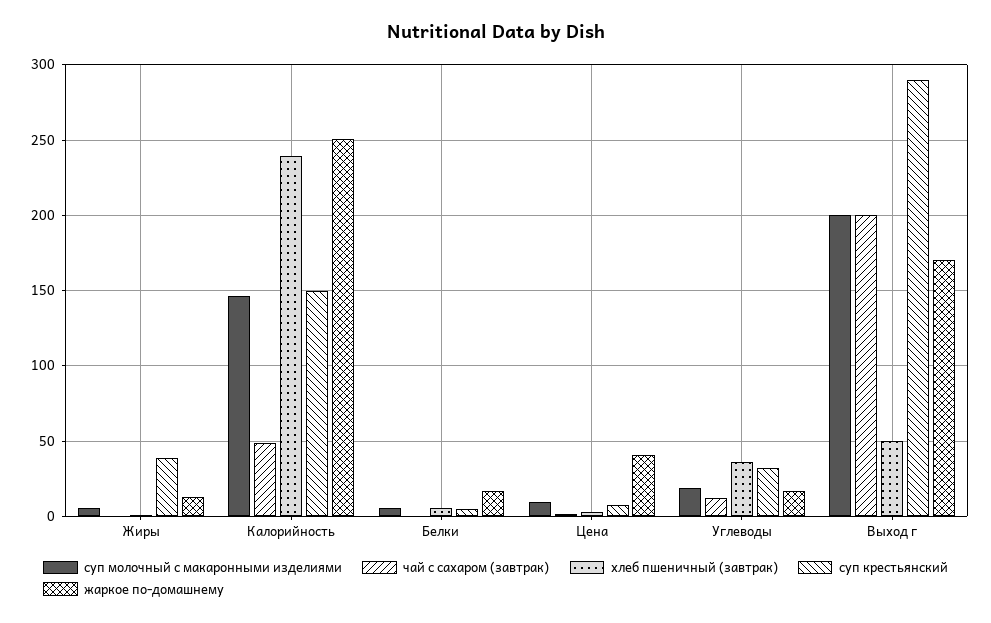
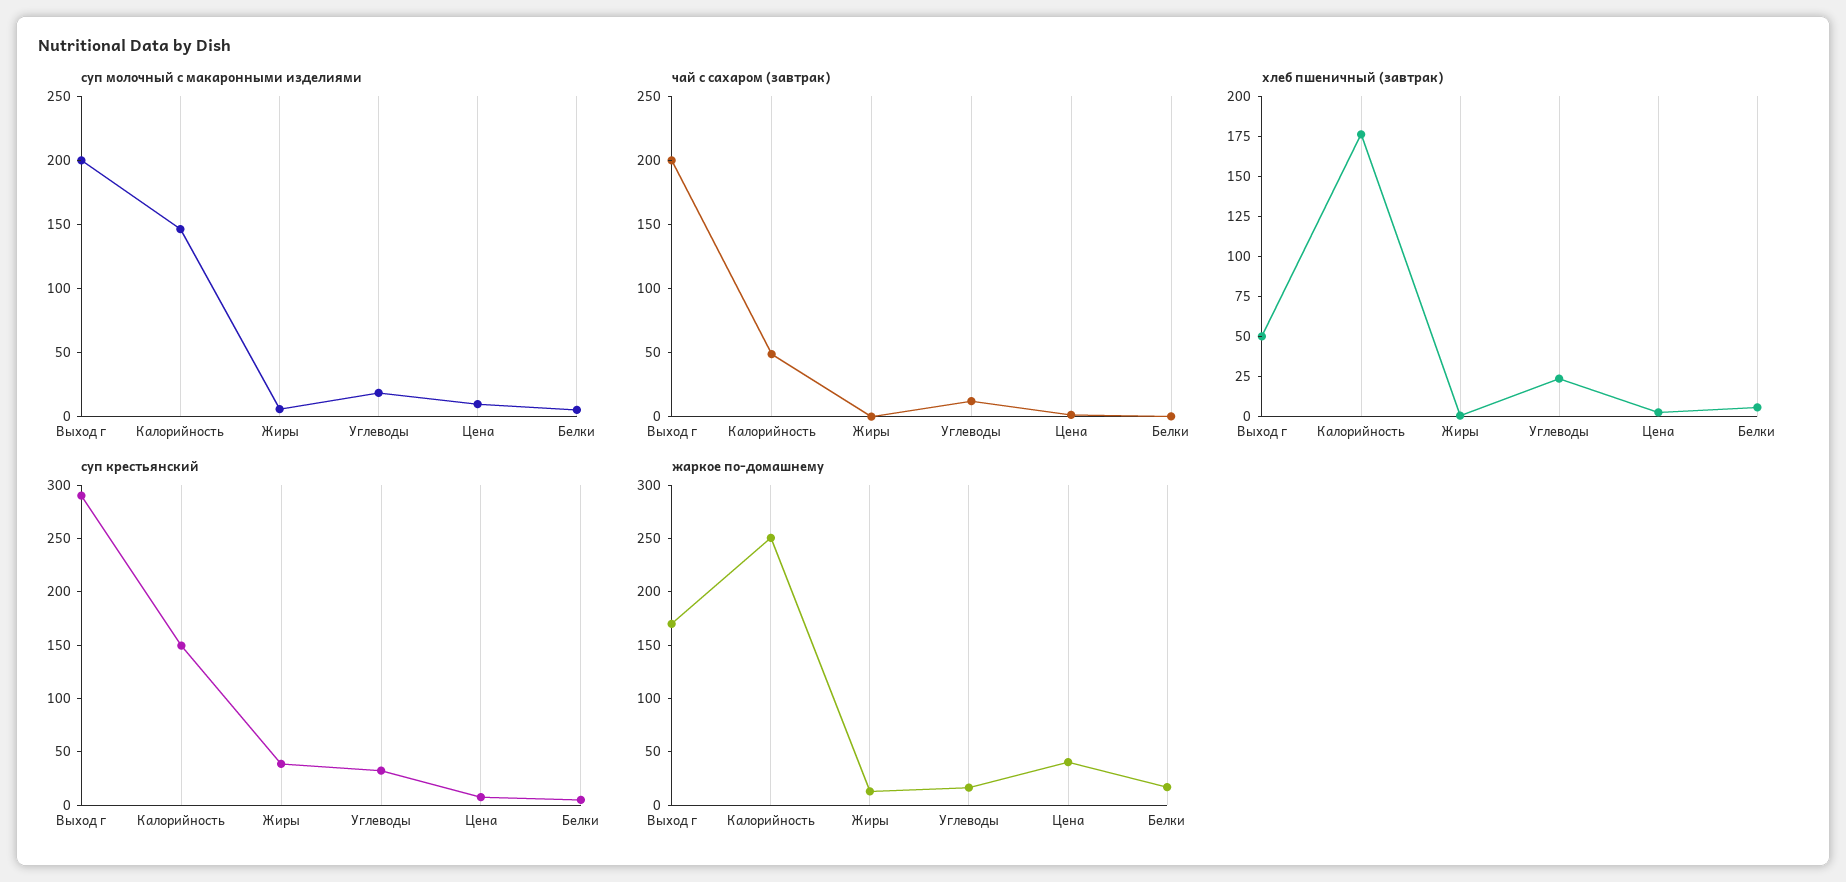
хлеб пшеничный (завтрак), Калорийность: 240 -> 175
хлеб пшеничный (завтрак), Углеводы: 35 -> 25

